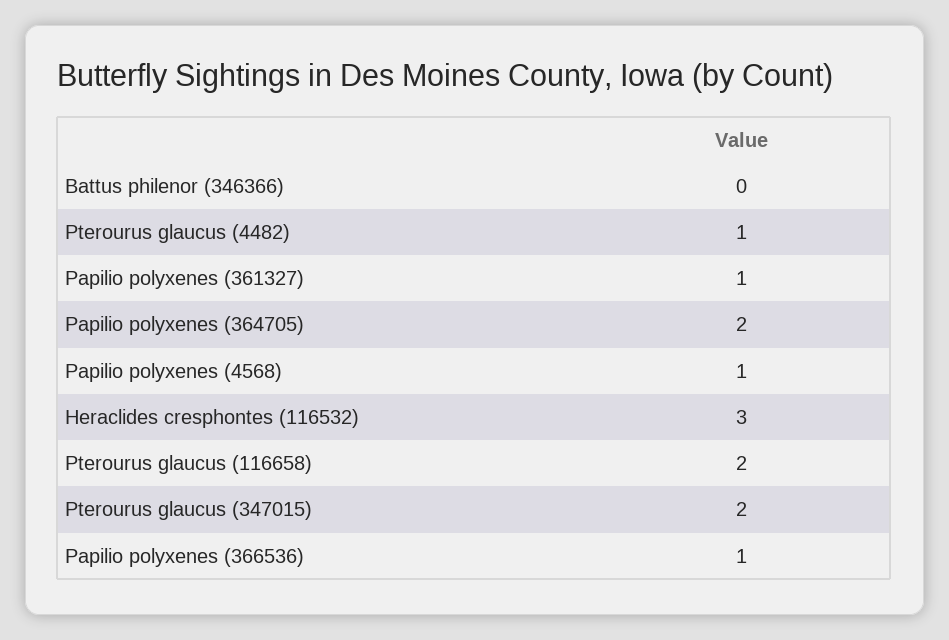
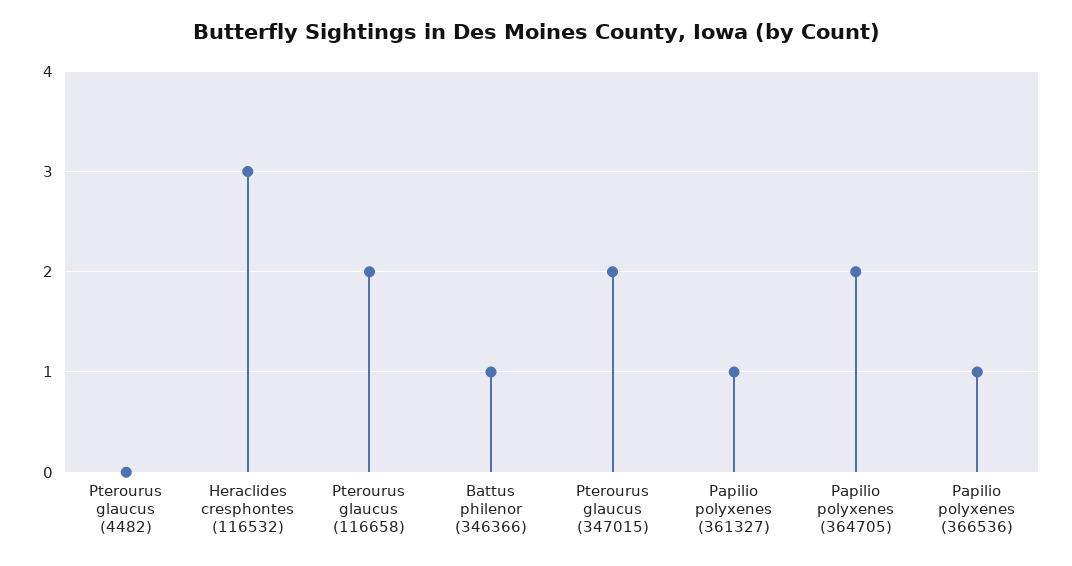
Battus philenor (346366): 0 -> 1
Pterourus glaucus (4482): 1 -> 0
Papilio polyxenes (4568): 1 -> none

